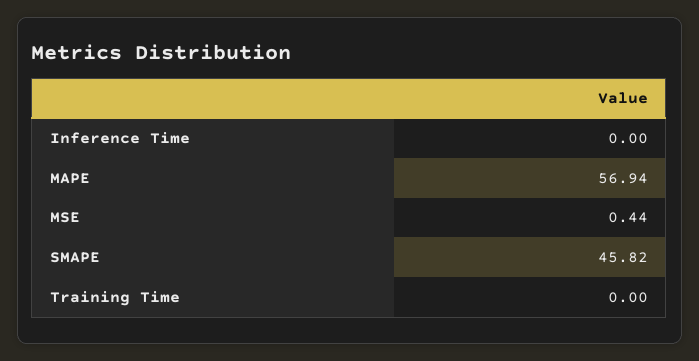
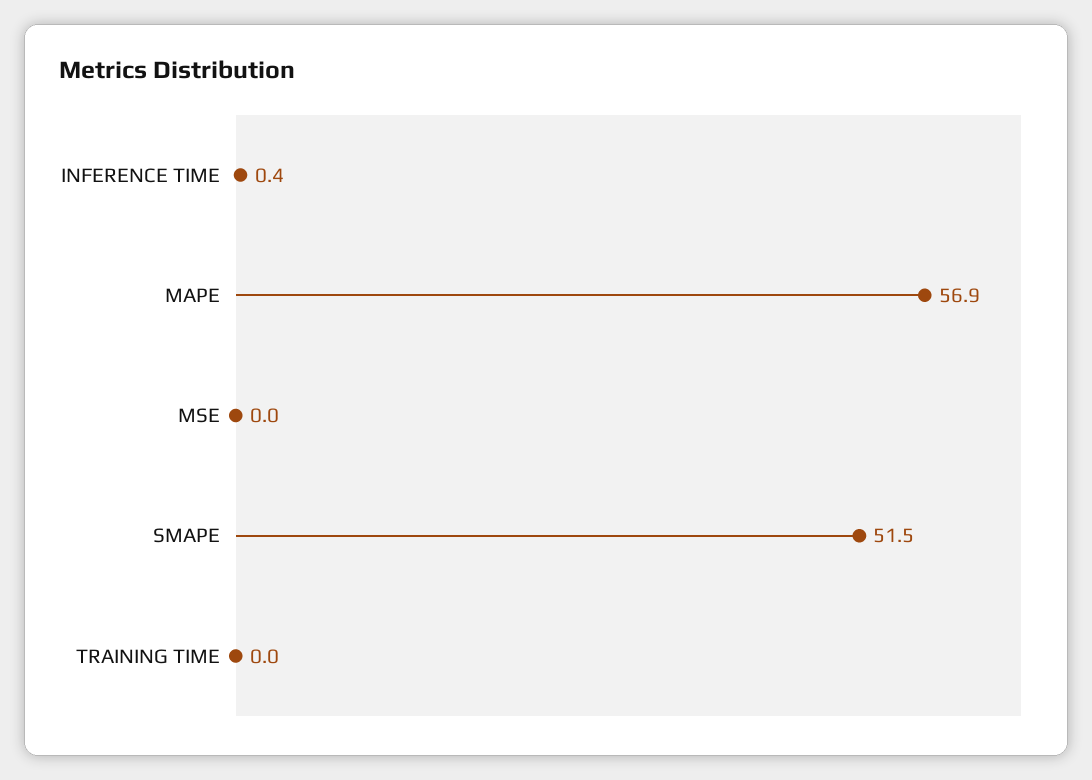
Inference Time: 0 -> 0.4
MSE: 0.44 -> 0
SMAPE: 45.82 -> 51.5

